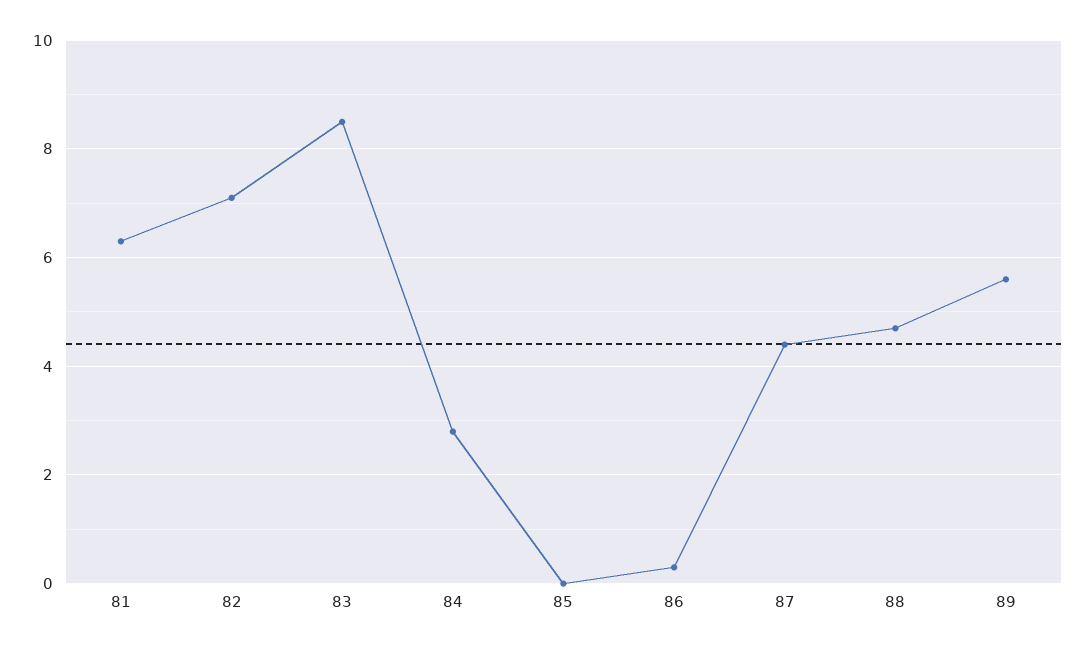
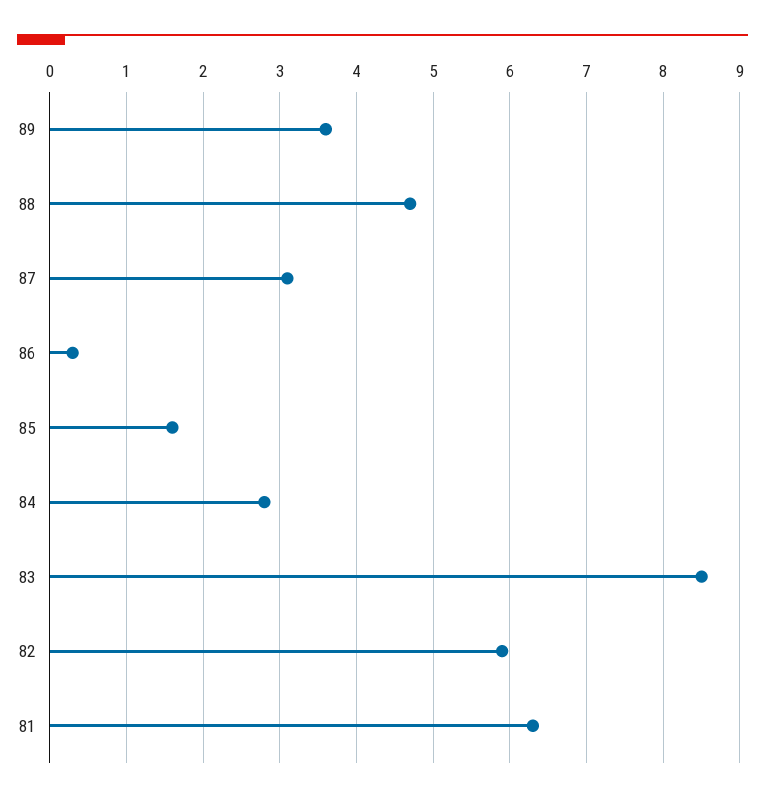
82: 7 -> 5.9
85: 0 -> 1.6
87: 4.5 -> 3.1
89: 5.5 -> 3.6

